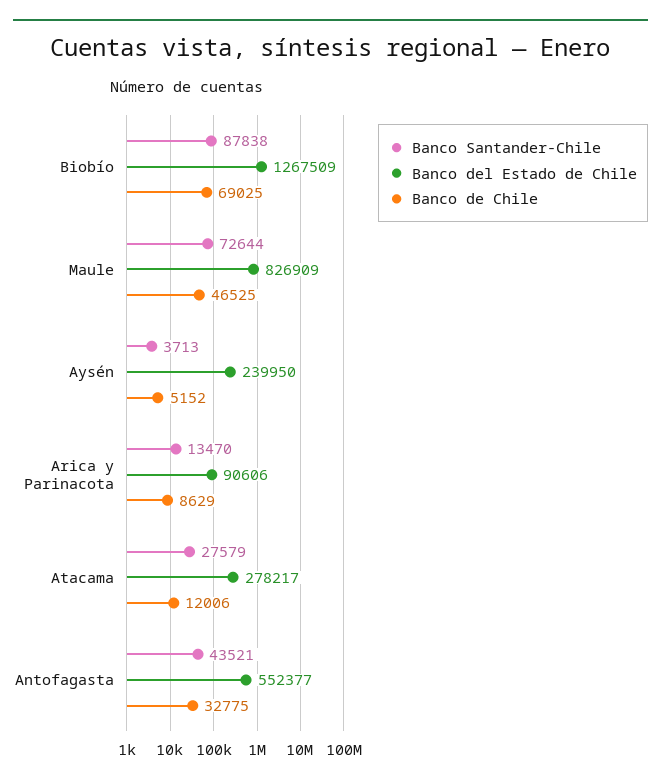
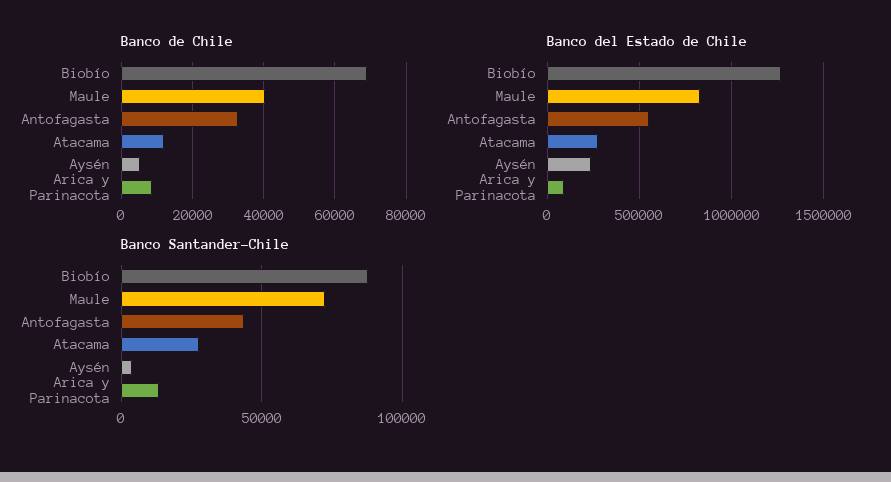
Banco de Chile, Maule: 46525 -> 40000

